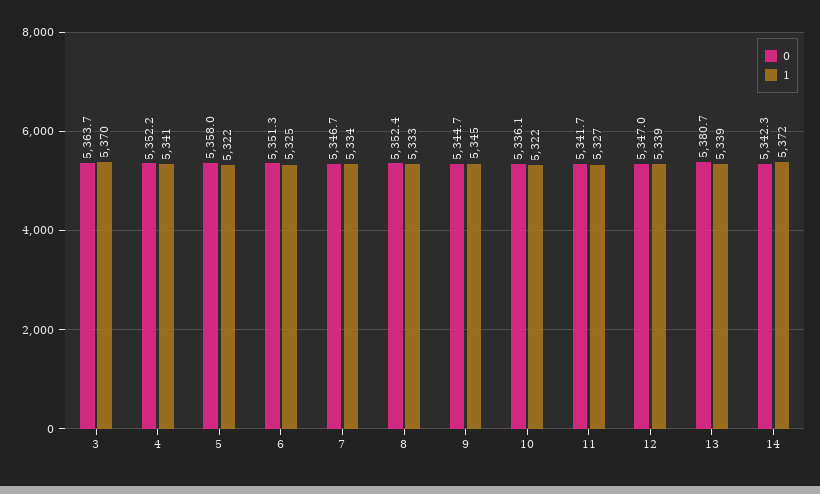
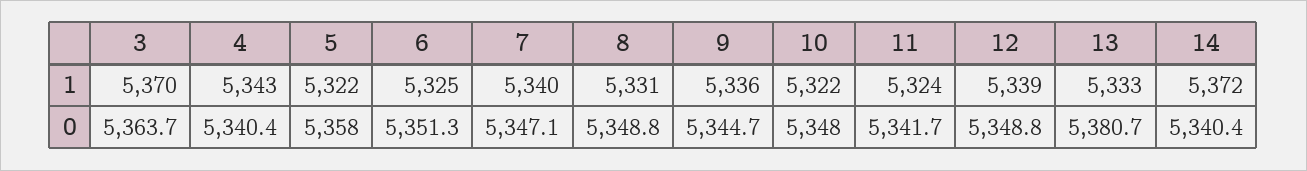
0, 4: 5352.2 -> 5340.4
1, 4: 5341 -> 5343
0, 7: 5346.7 -> 5347.1
1, 7: 5334 -> 5340
0, 8: 5352.4 -> 5348.8
1, 8: 5333 -> 5331
1, 9: 5345 -> 5336
0, 10: 5336.1 -> 5348
1, 11: 5327 -> 5324
0, 12: 5347 -> 5348.8
1, 13: 5339 -> 5333
0, 14: 5342.3 -> 5340.4

